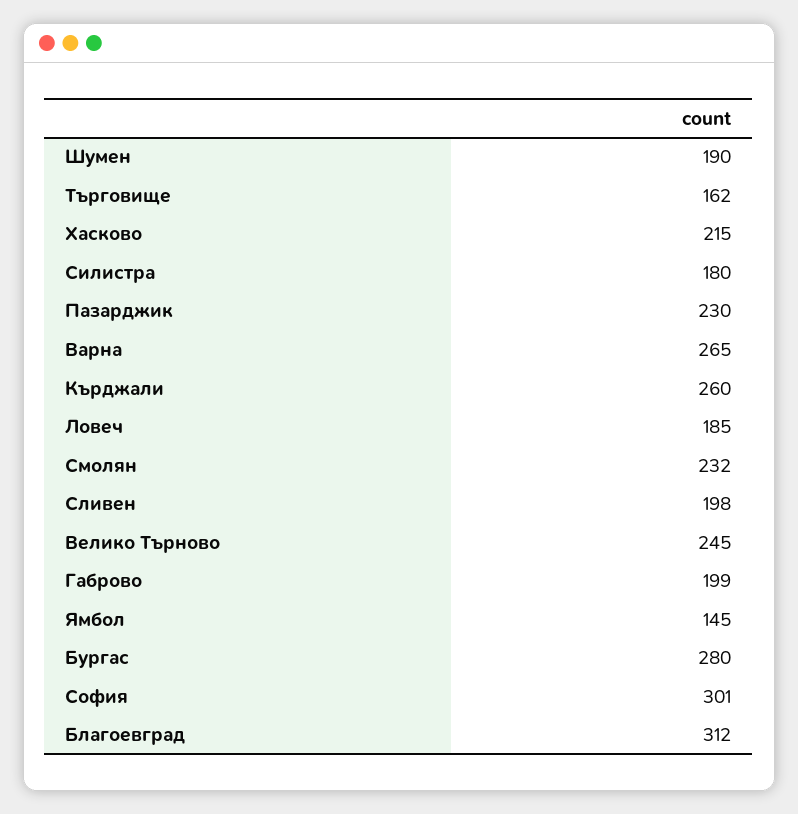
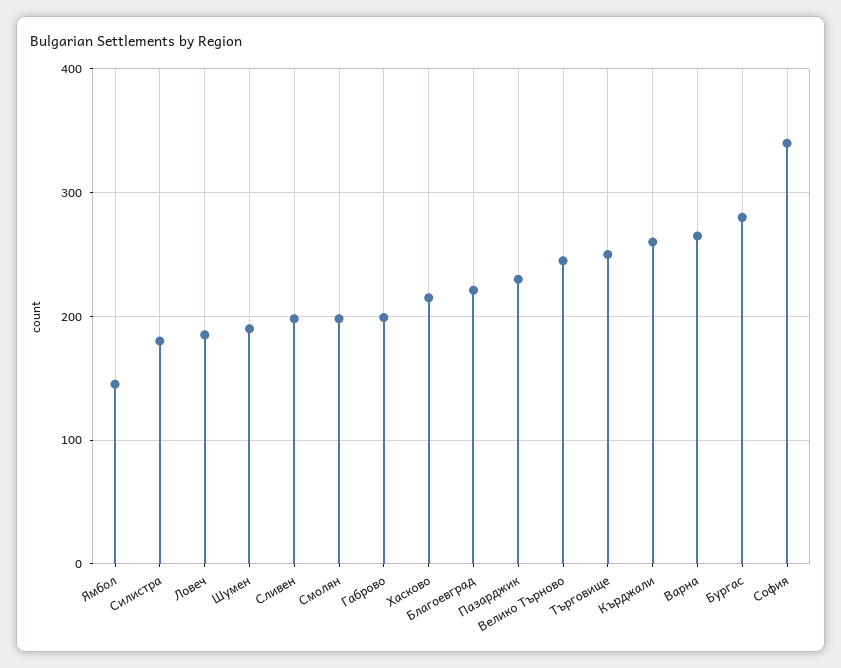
Търговище: 162 -> 250
Смолян: 232 -> 200
София: 301 -> 340
Благоевград: 312 -> 220

